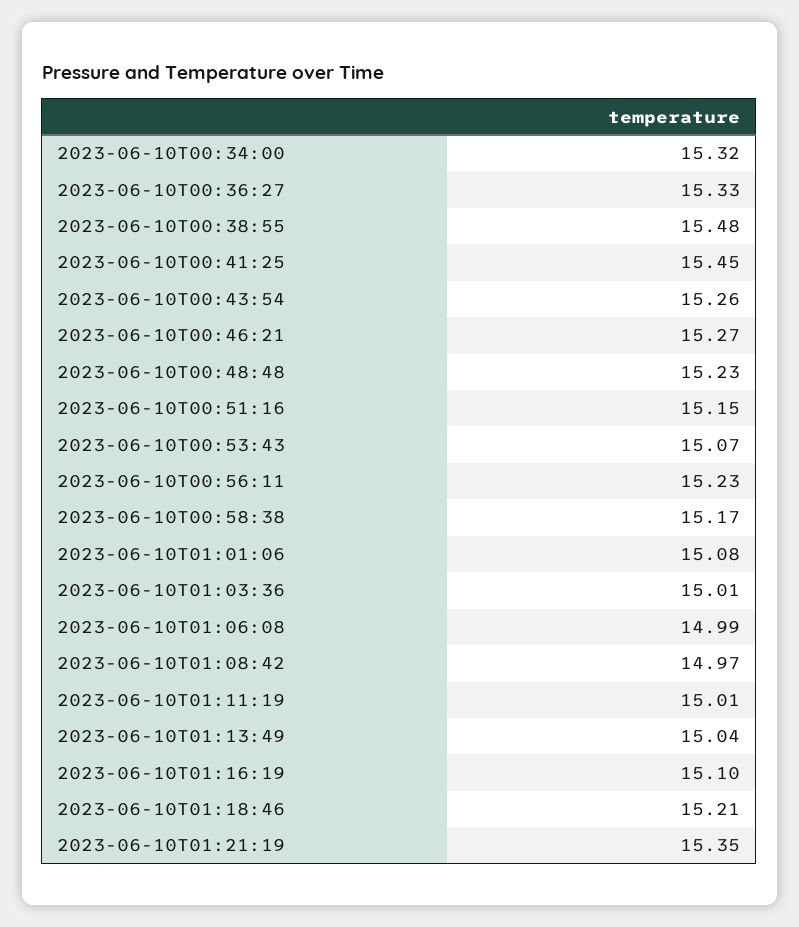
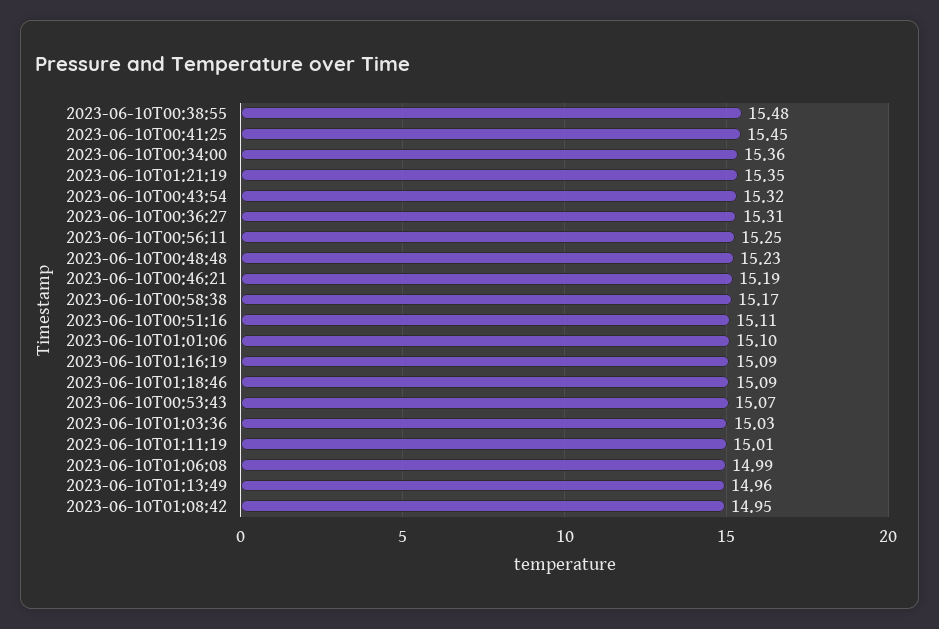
2023-06-10T00:34:00: 15.32 -> 15.36
2023-06-10T00:36:27: 15.33 -> 15.31
2023-06-10T00:43:54: 15.26 -> 15.32
2023-06-10T00:46:21: 15.27 -> 15.19
2023-06-10T00:51:16: 15.15 -> 15.11
2023-06-10T00:56:11: 15.23 -> 15.25
2023-06-10T01:01:06: 15.08 -> 15.1
2023-06-10T01:03:36: 15.01 -> 15.03
2023-06-10T01:08:42: 14.97 -> 14.95
2023-06-10T01:13:49: 15.04 -> 14.96
2023-06-10T01:16:19: 15.1 -> 15.09
2023-06-10T01:18:46: 15.21 -> 15.09

